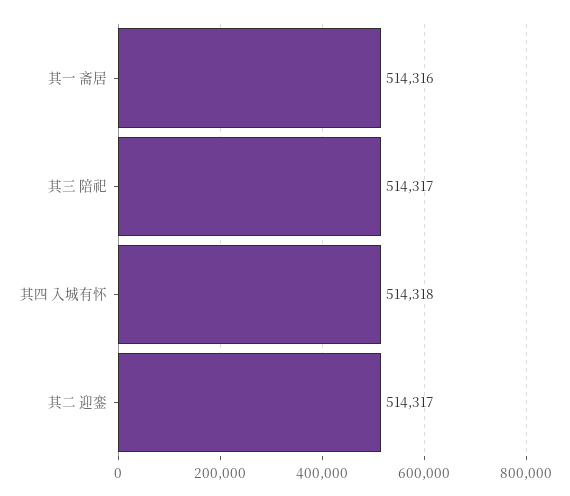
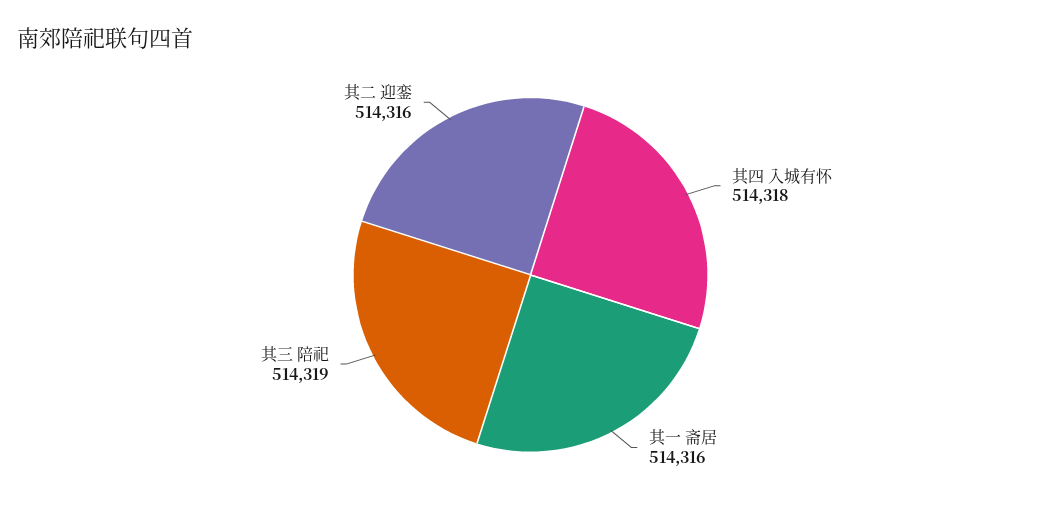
其三 陪祀: 514317 -> 514319
其二 迎銮: 514317 -> 514316

